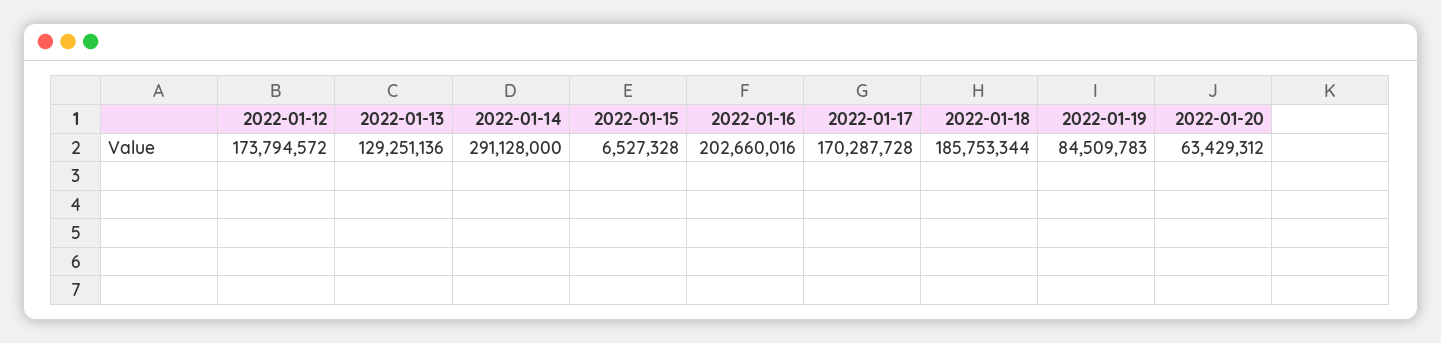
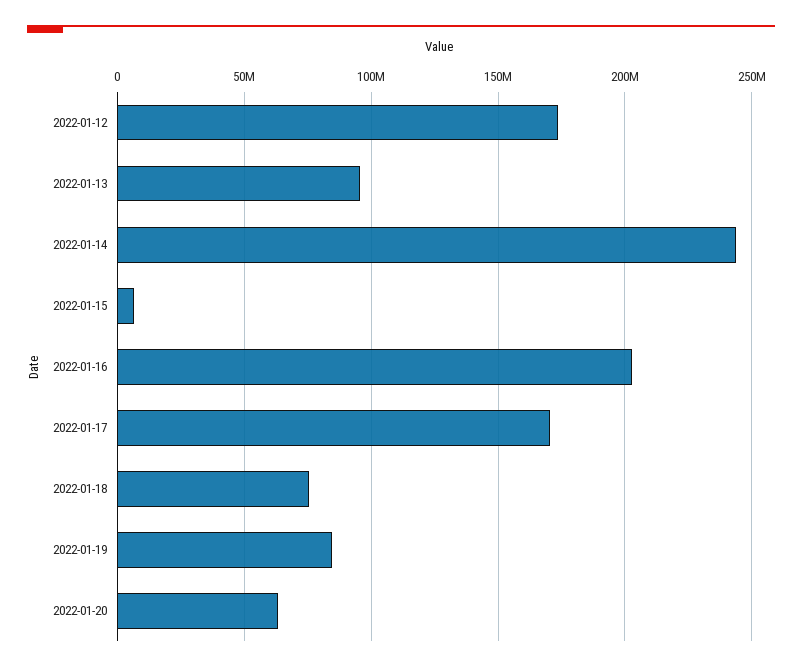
2022-01-13: 129251136 -> 95000000
2022-01-14: 291128000 -> 245000000
2022-01-18: 185753344 -> 75000000

